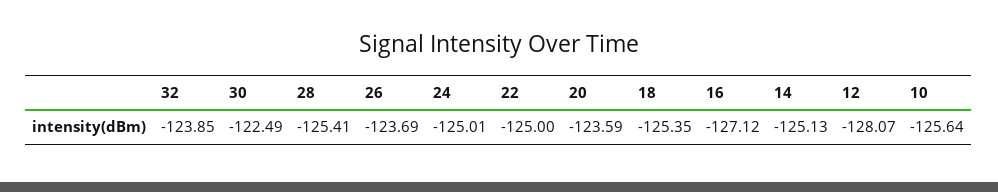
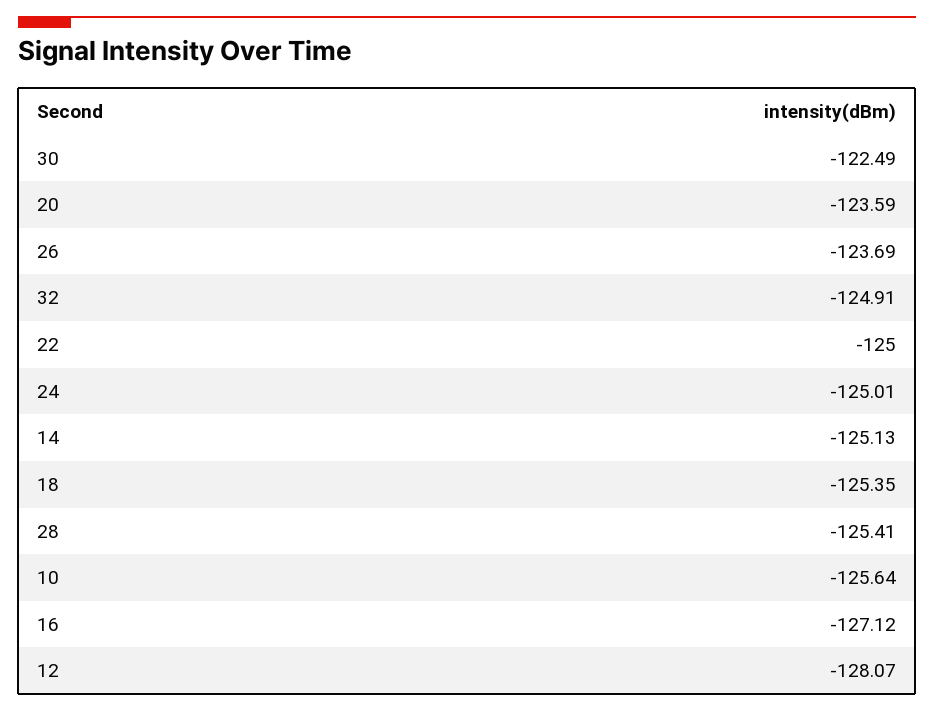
32: -123.85 -> -124.91

